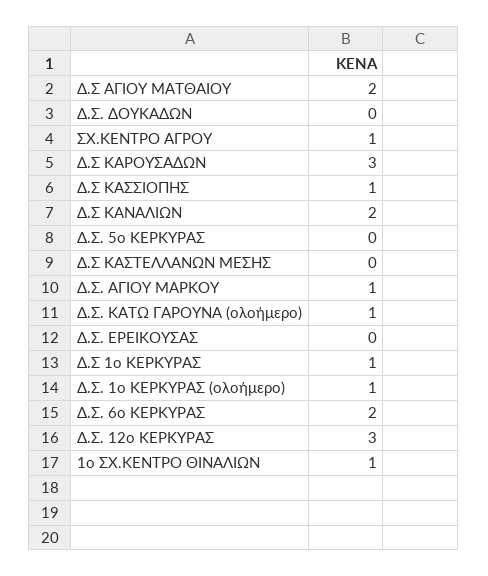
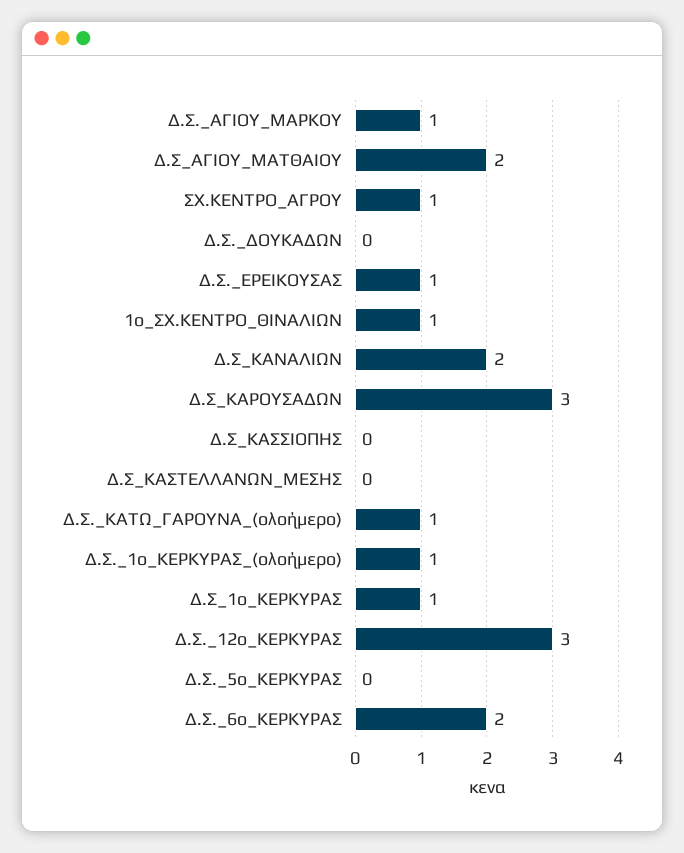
Δ.Σ ΚΑΣΣΙΟΠΗΣ: 1 -> 0
Δ.Σ. ΕΡΕΙΚΟΥΣΑΣ: 0 -> 1

